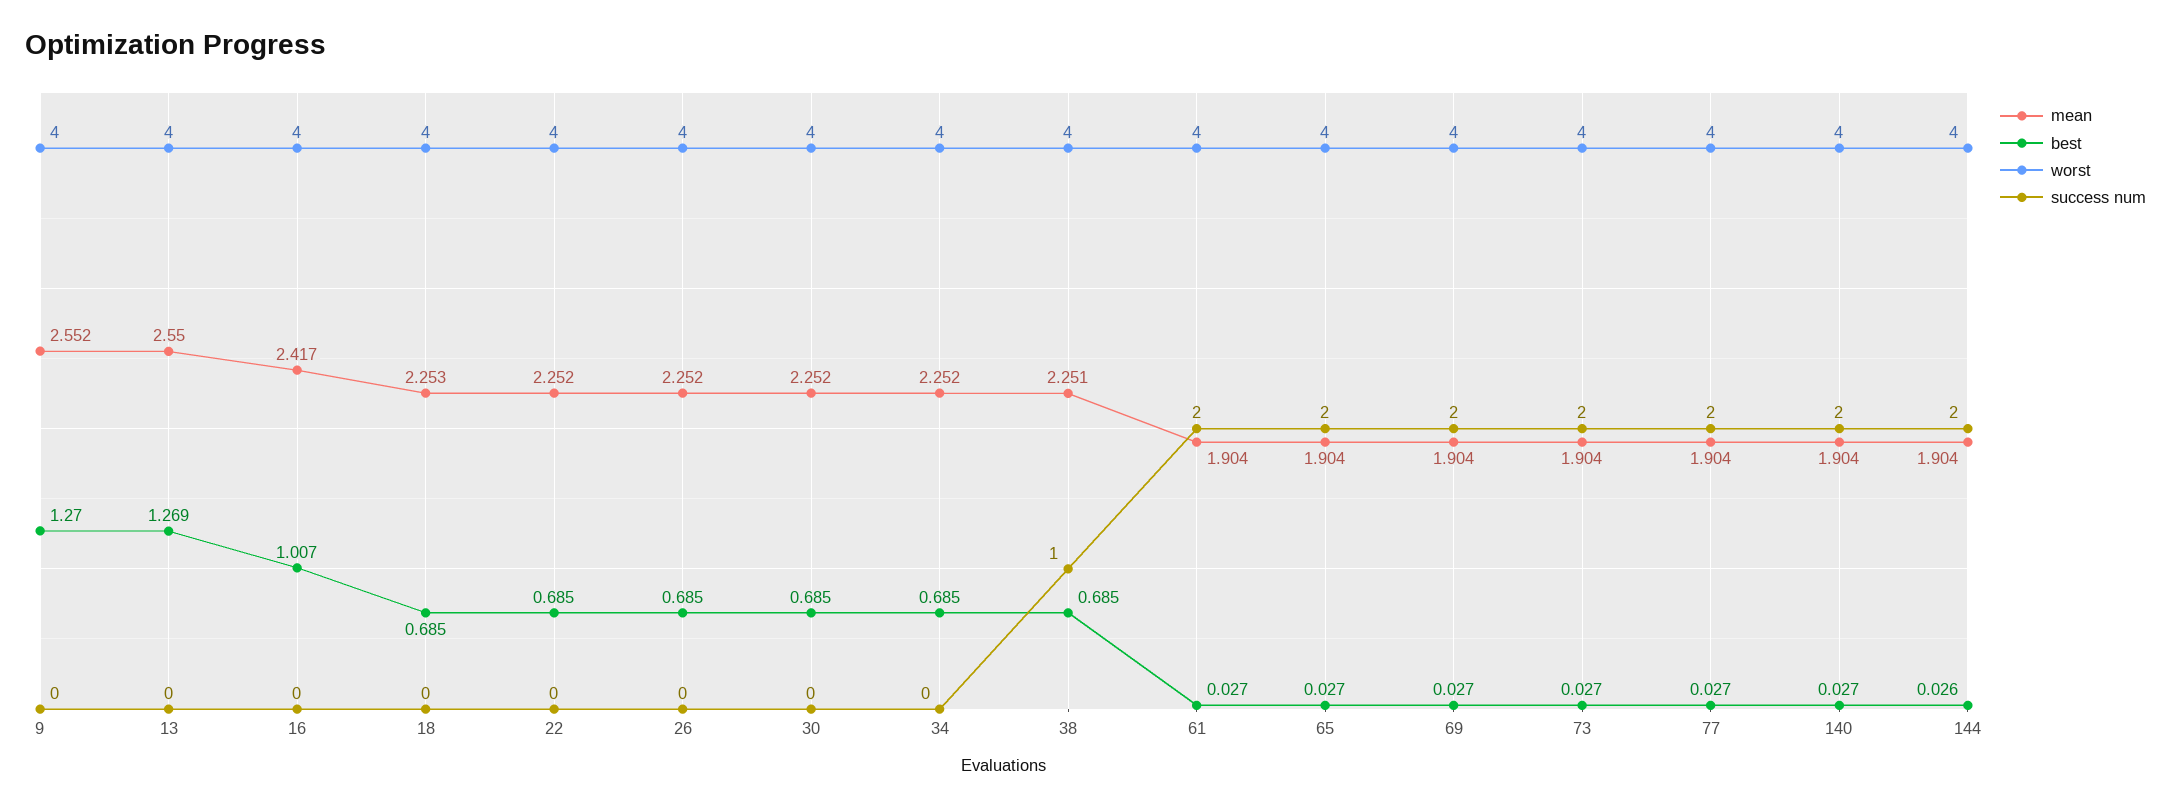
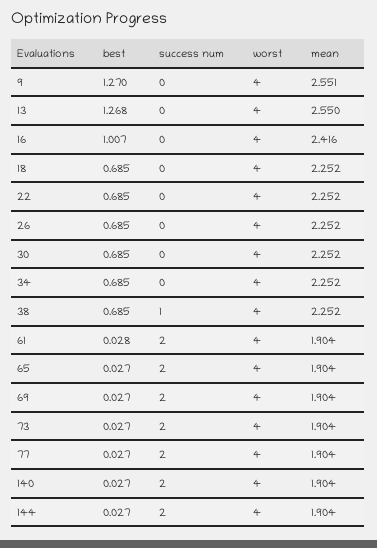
mean, 9: 2.552 -> 2.551
best, 13: 1.269 -> 1.268
mean, 16: 2.417 -> 2.416
mean, 18: 2.253 -> 2.252
mean, 38: 2.251 -> 2.252
best, 61: 0.027 -> 0.028
best, 144: 0.026 -> 0.027

